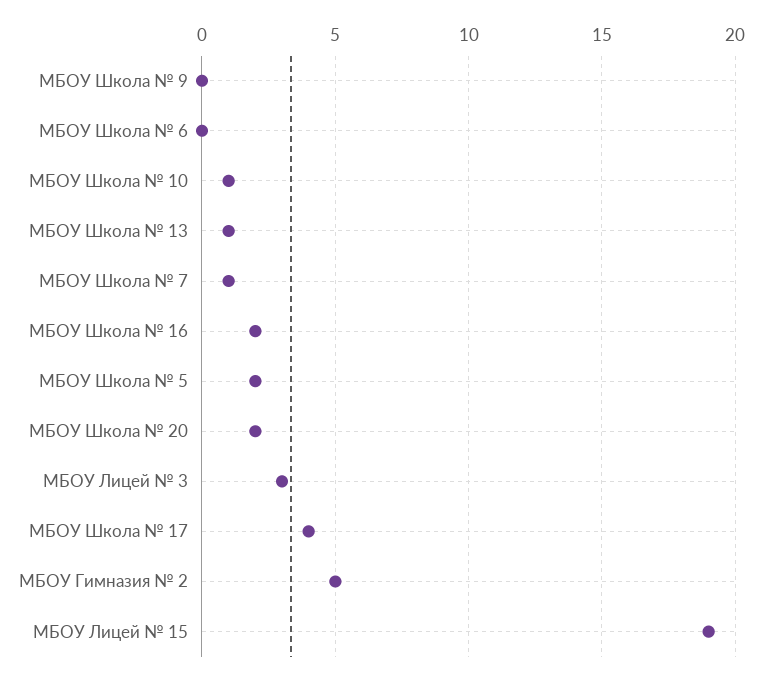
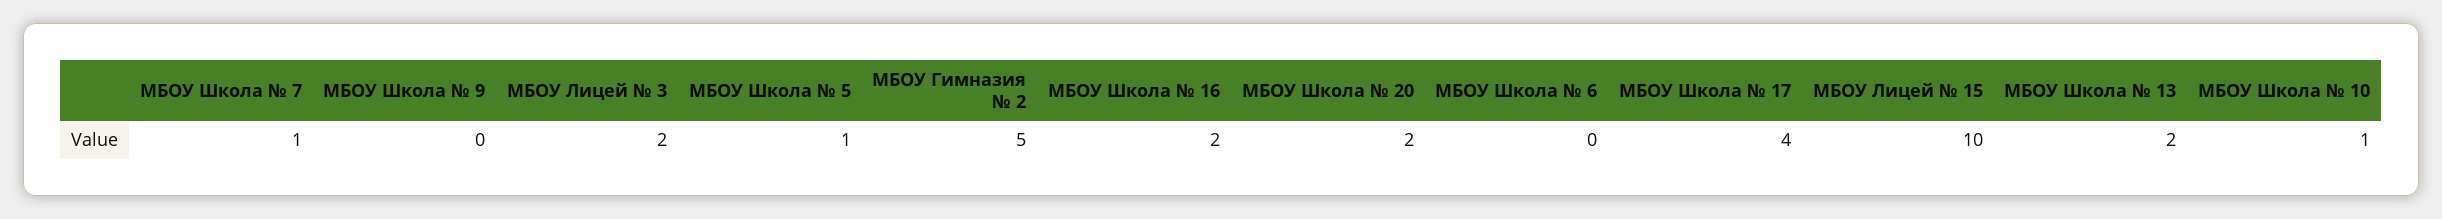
МБОУ Школа № 13: 1 -> 2
МБОУ Школа № 5: 2 -> 1
МБОУ Лицей № 3: 3 -> 2
МБОУ Лицей № 15: 19 -> 10

